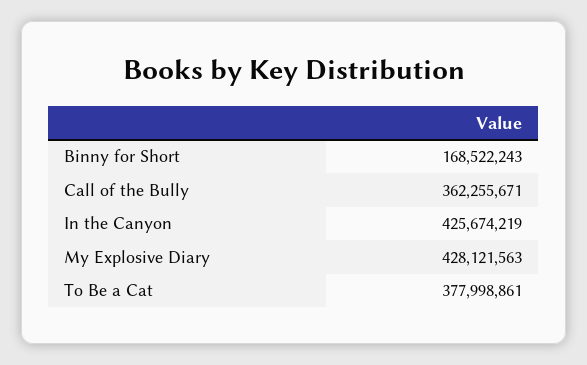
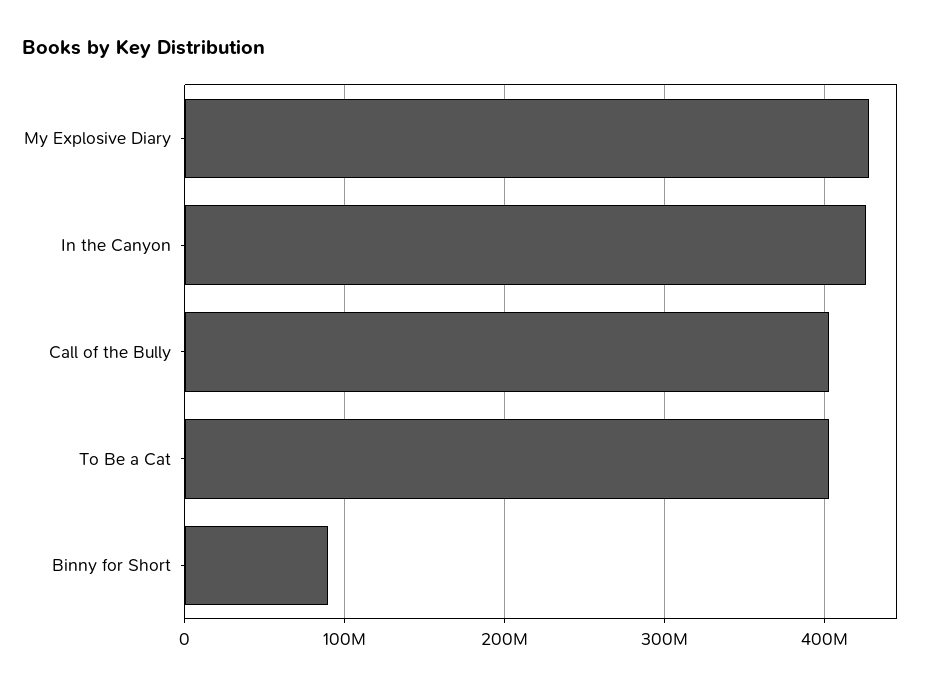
Binny for Short: 168522243 -> 90000000
Call of the Bully: 362255671 -> 400000000
To Be a Cat: 377998861 -> 400000000

